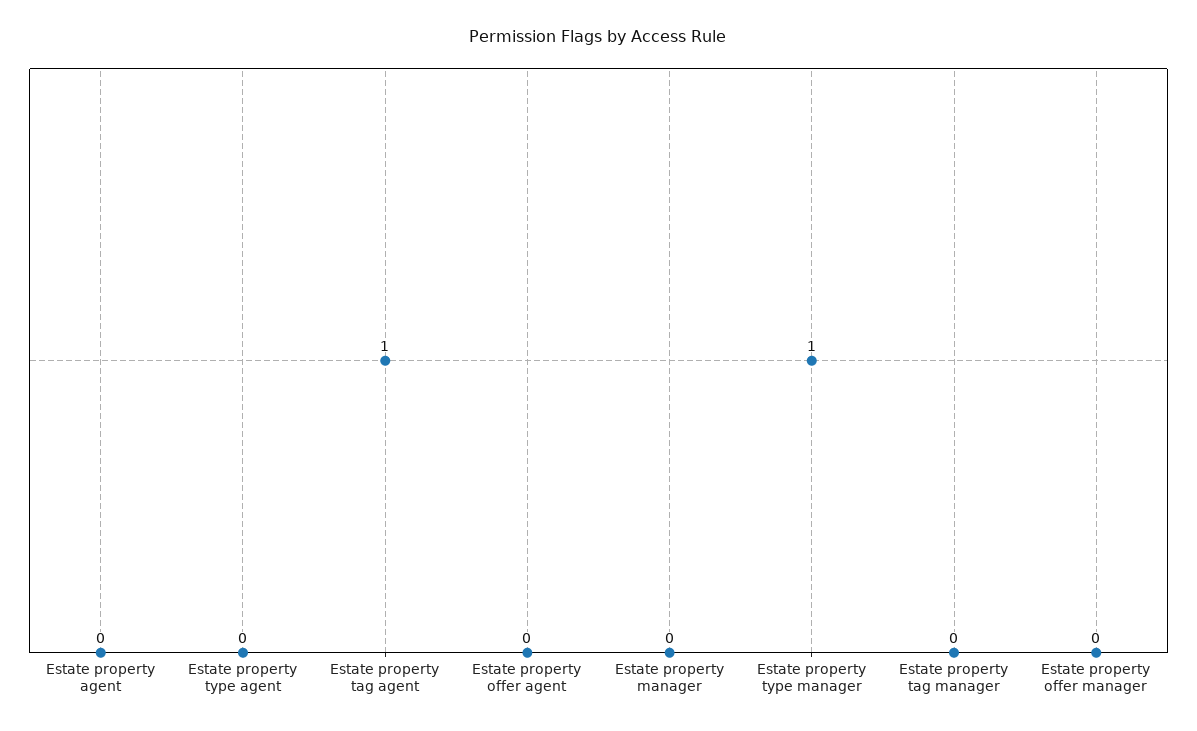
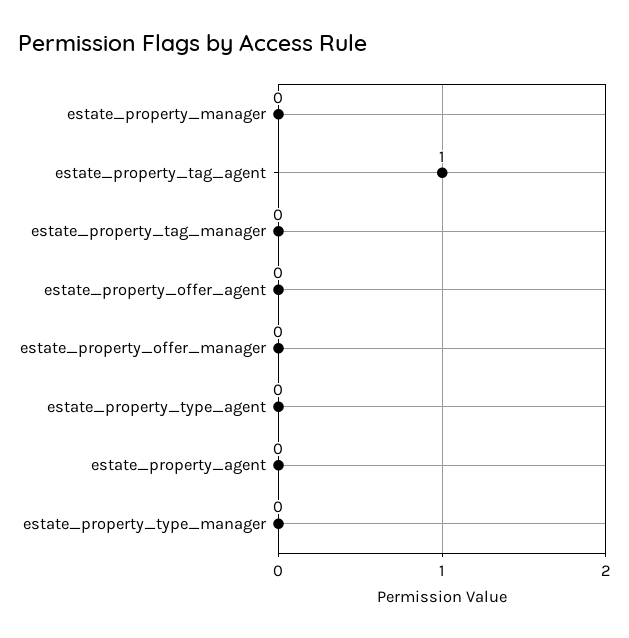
Estate property type manager: 1 -> 0

